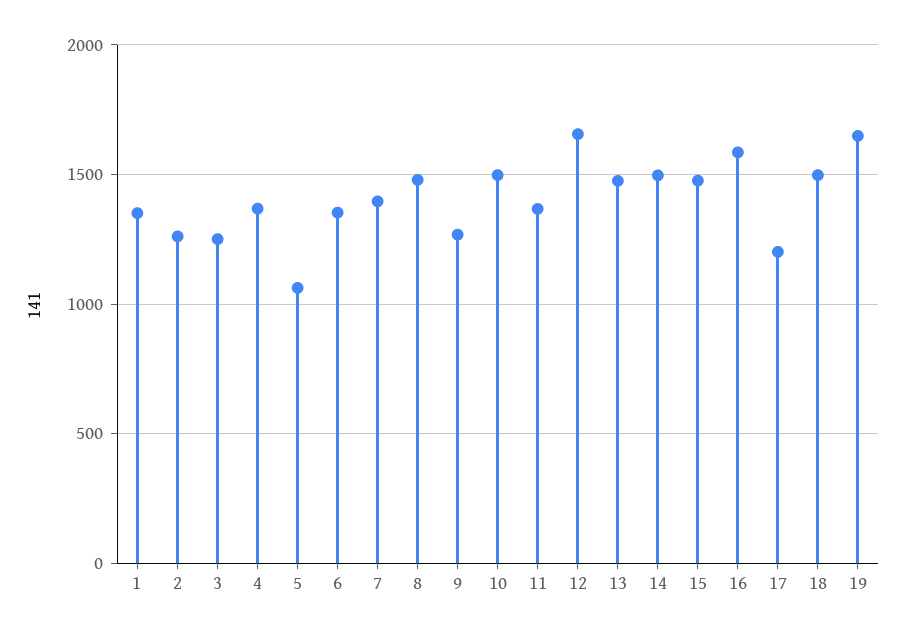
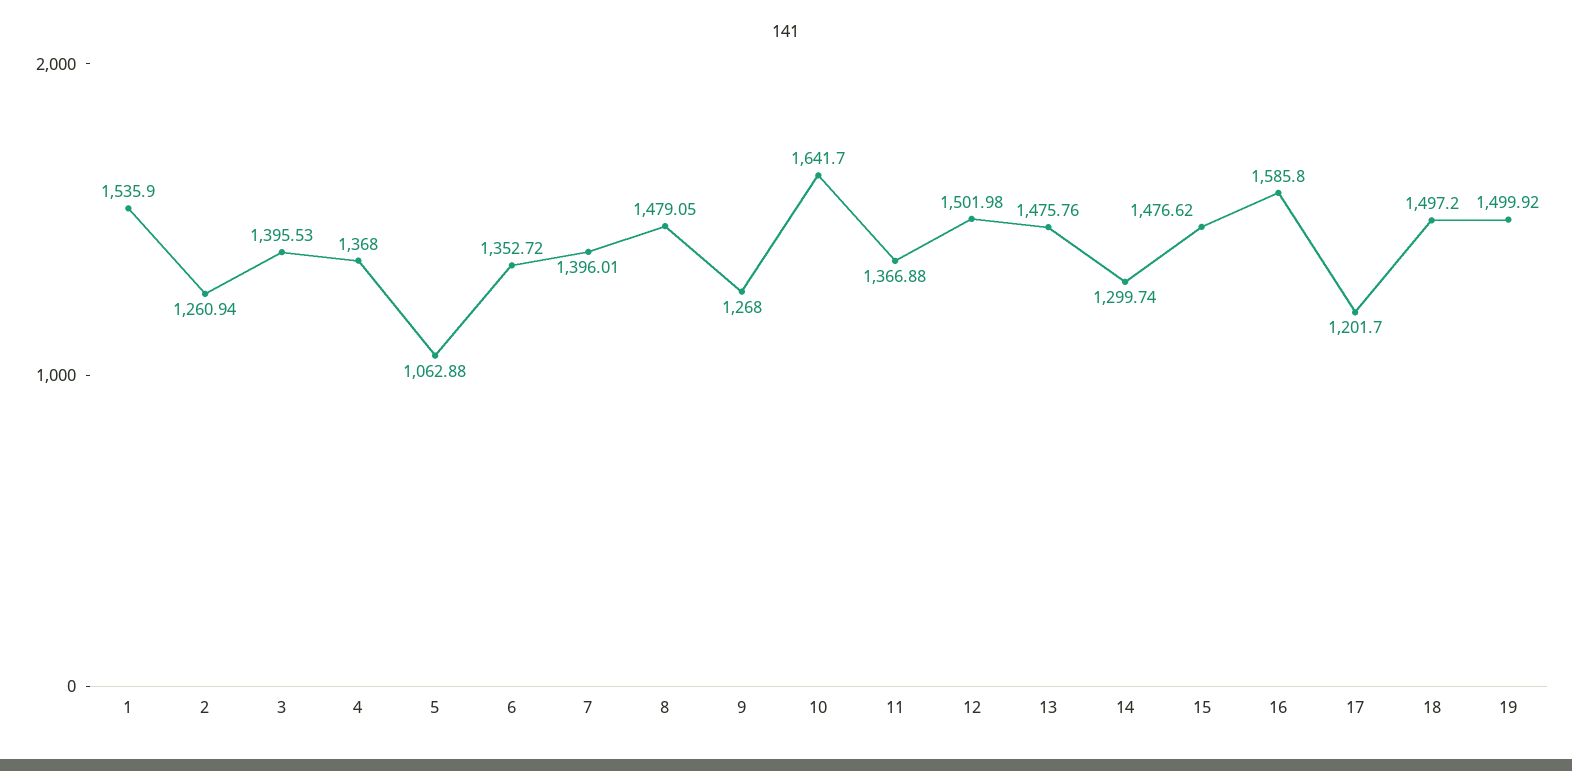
1: 1350 -> 1535.9
3: 1250 -> 1395.53
10: 1500 -> 1641.7
12: 1650 -> 1501.98
14: 1500 -> 1299.74
19: 1650 -> 1499.92

